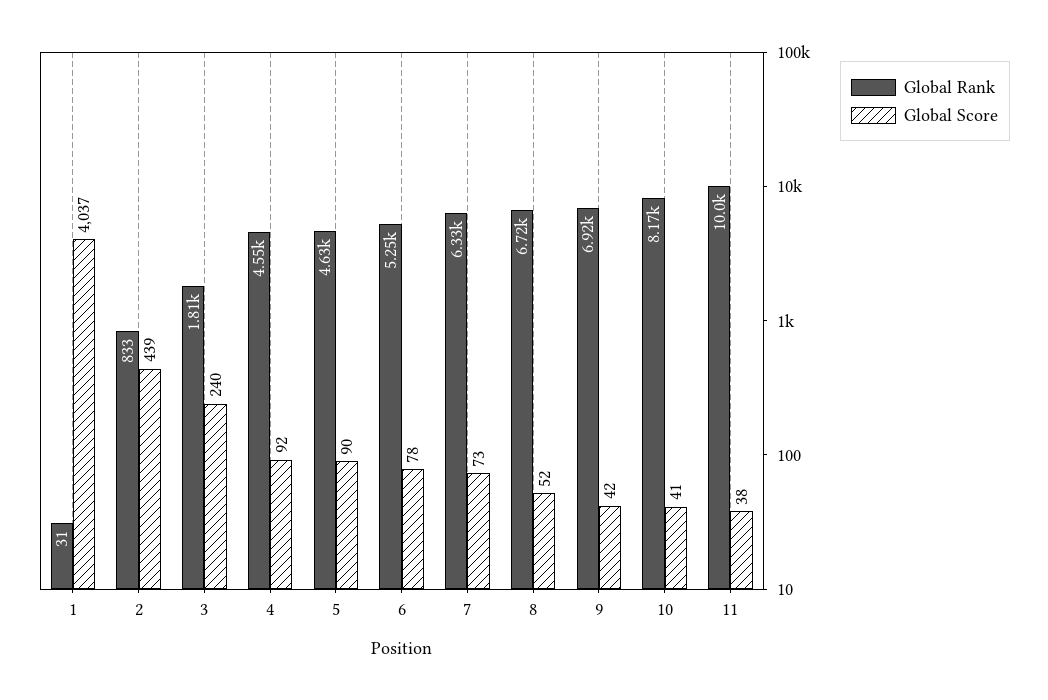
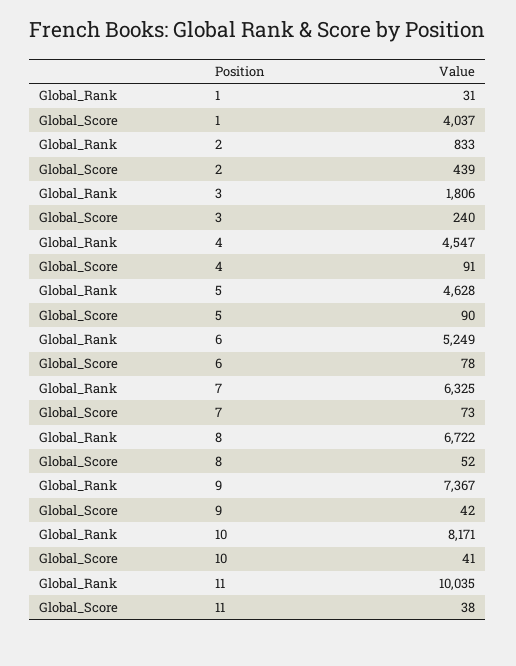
Global Score, 4: 92 -> 91
Global Rank, 9: 6920 -> 7367

